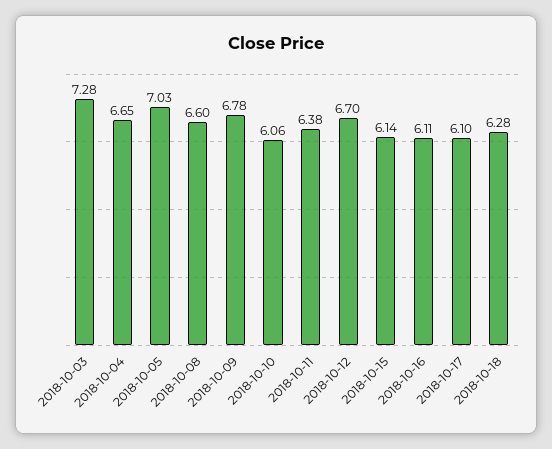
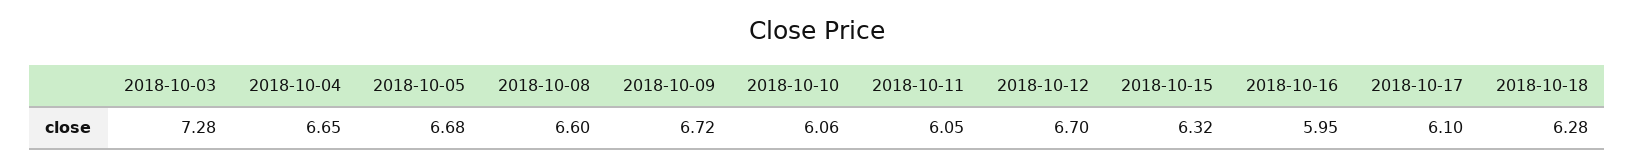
2018-10-05: 7.03 -> 6.68
2018-10-09: 6.78 -> 6.72
2018-10-11: 6.38 -> 6.05
2018-10-15: 6.14 -> 6.32
2018-10-16: 6.11 -> 5.95

